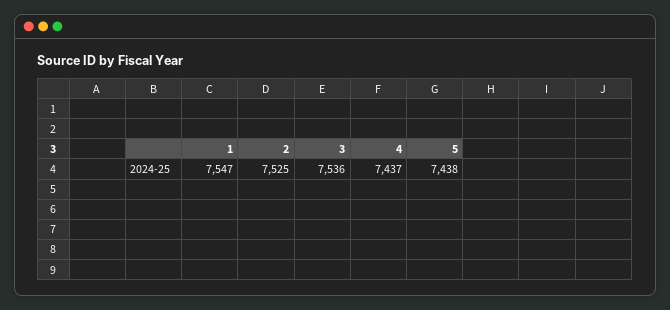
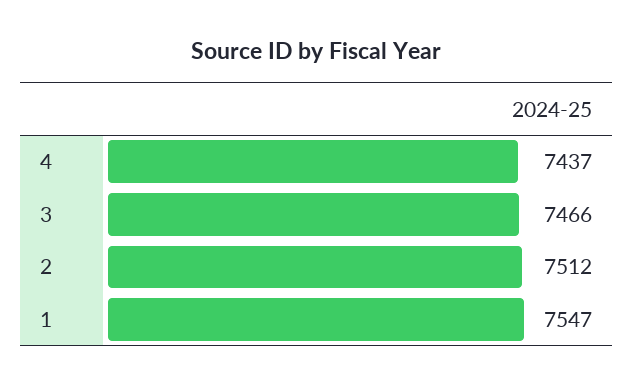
2: 7525 -> 7512
3: 7536 -> 7466
5: 7438 -> none

